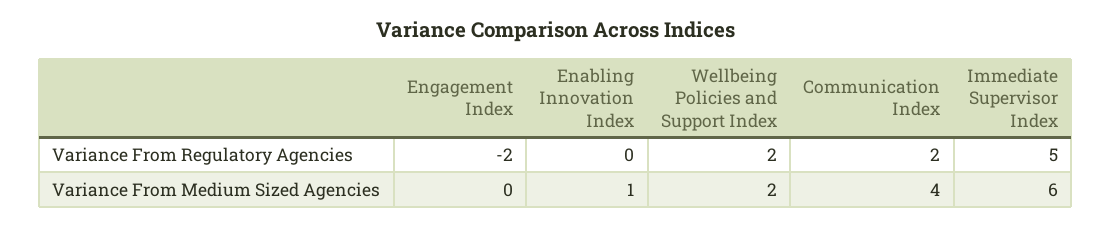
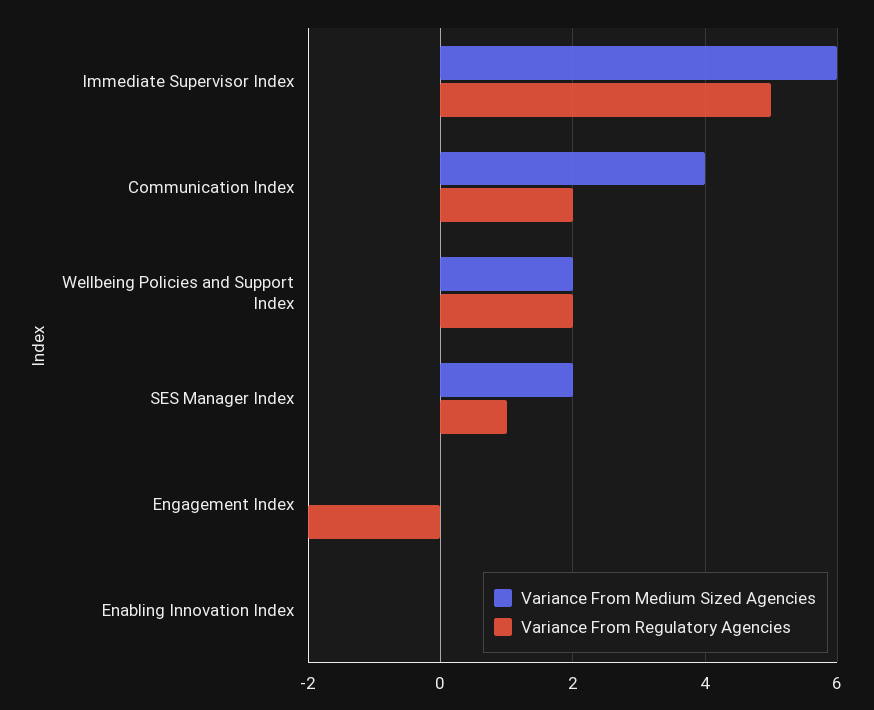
Variance From Medium Sized Agencies, Enabling Innovation Index: 1 -> 0
Variance From Medium Sized Agencies, SES Manager Index: none -> 2
Variance From Regulatory Agencies, SES Manager Index: none -> 1

